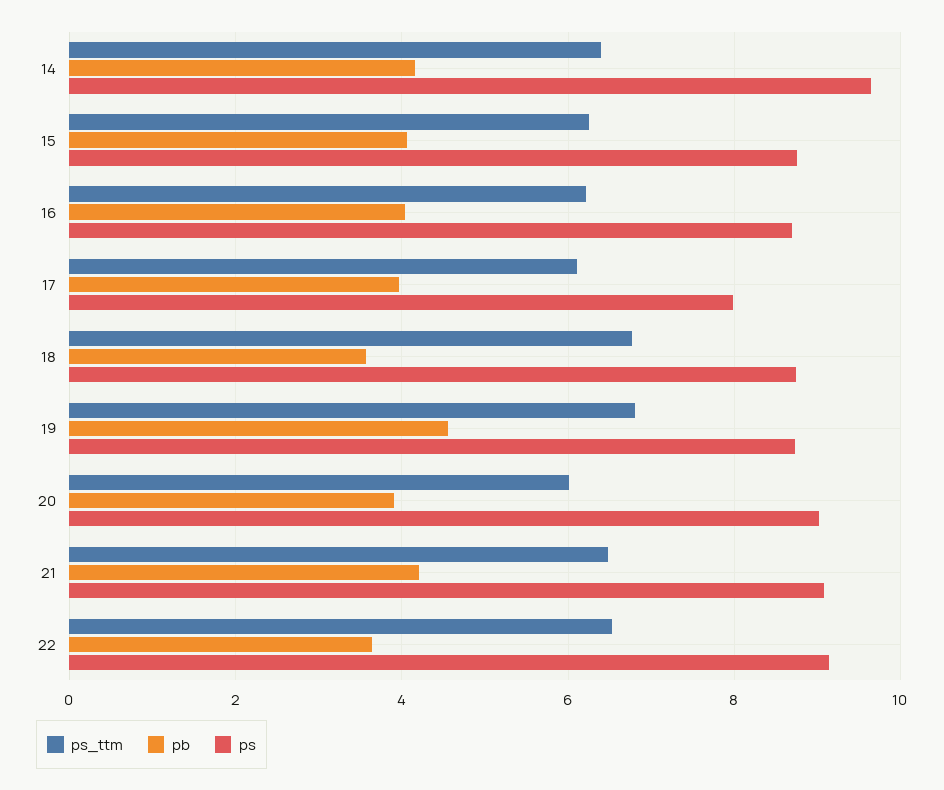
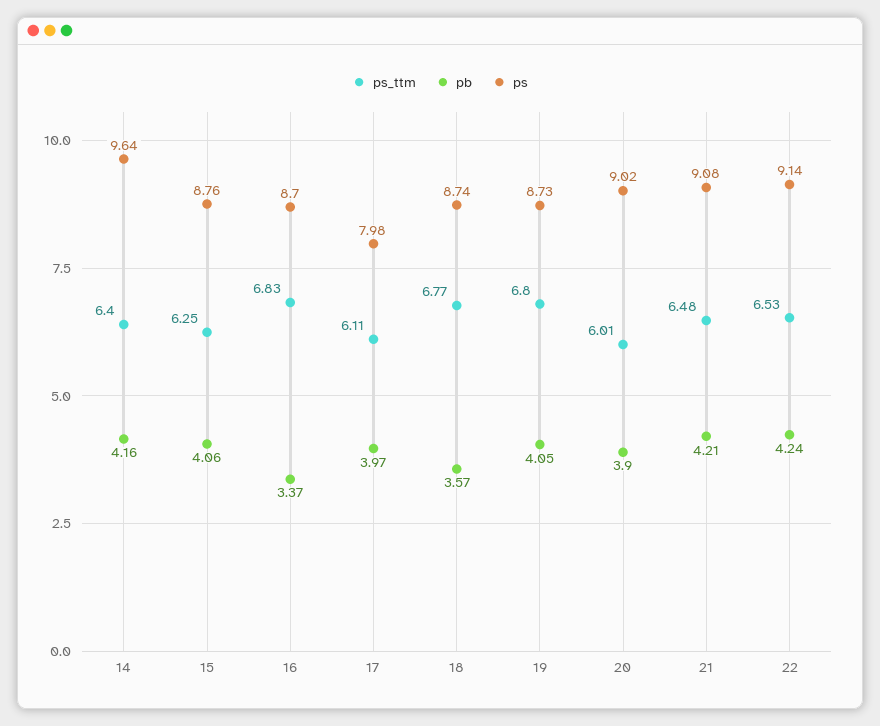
ps_ttm, 16: 6.2 -> 6.83
pb, 16: 4 -> 3.37
pb, 19: 4.6 -> 4.05
pb, 22: 3.6 -> 4.24

